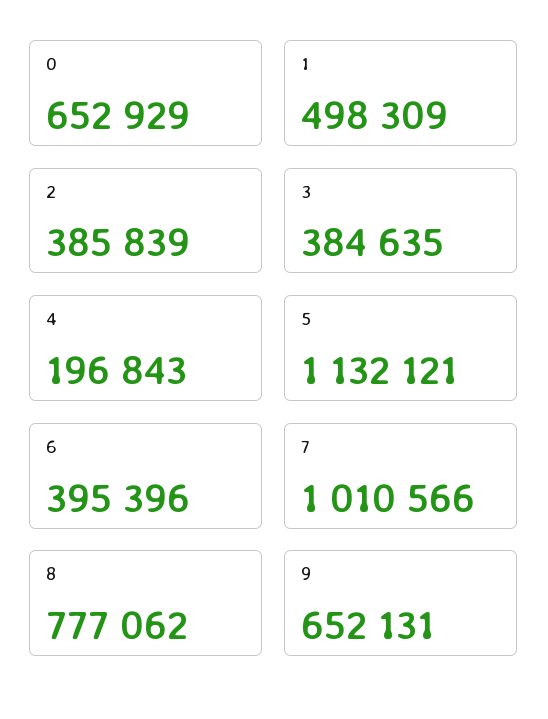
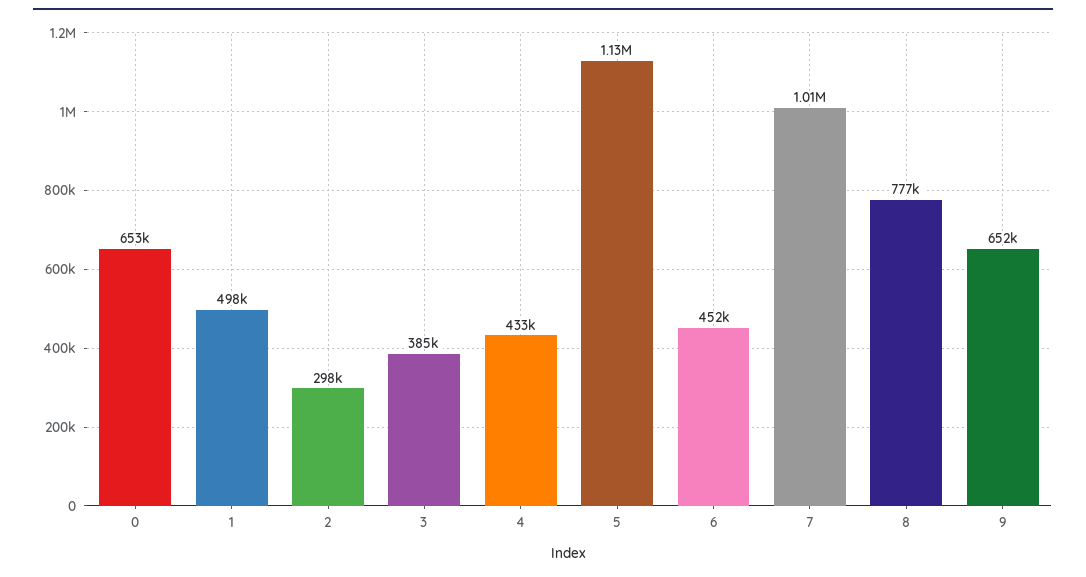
2: 385839 -> 298000
4: 196843 -> 433000
6: 395396 -> 452000

